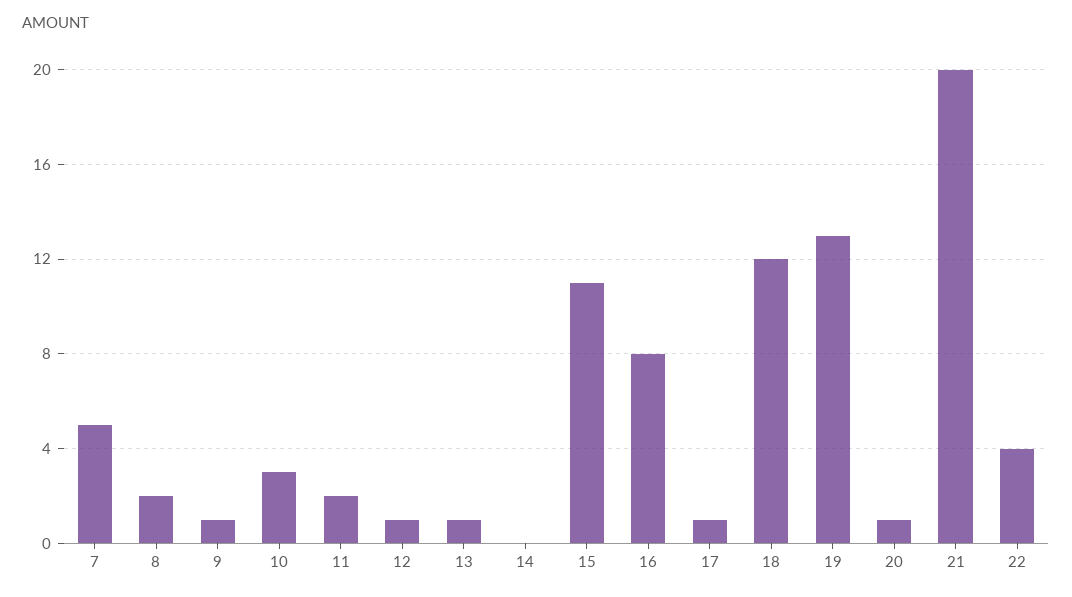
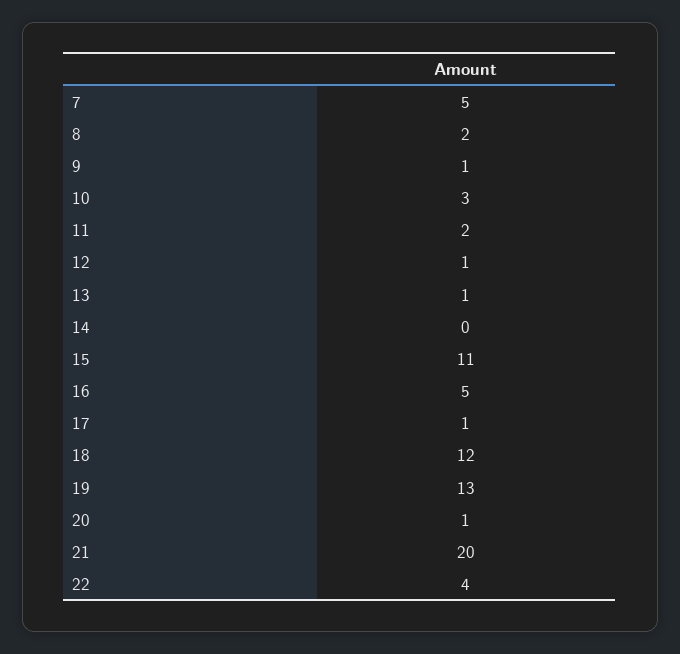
16: 8 -> 5

